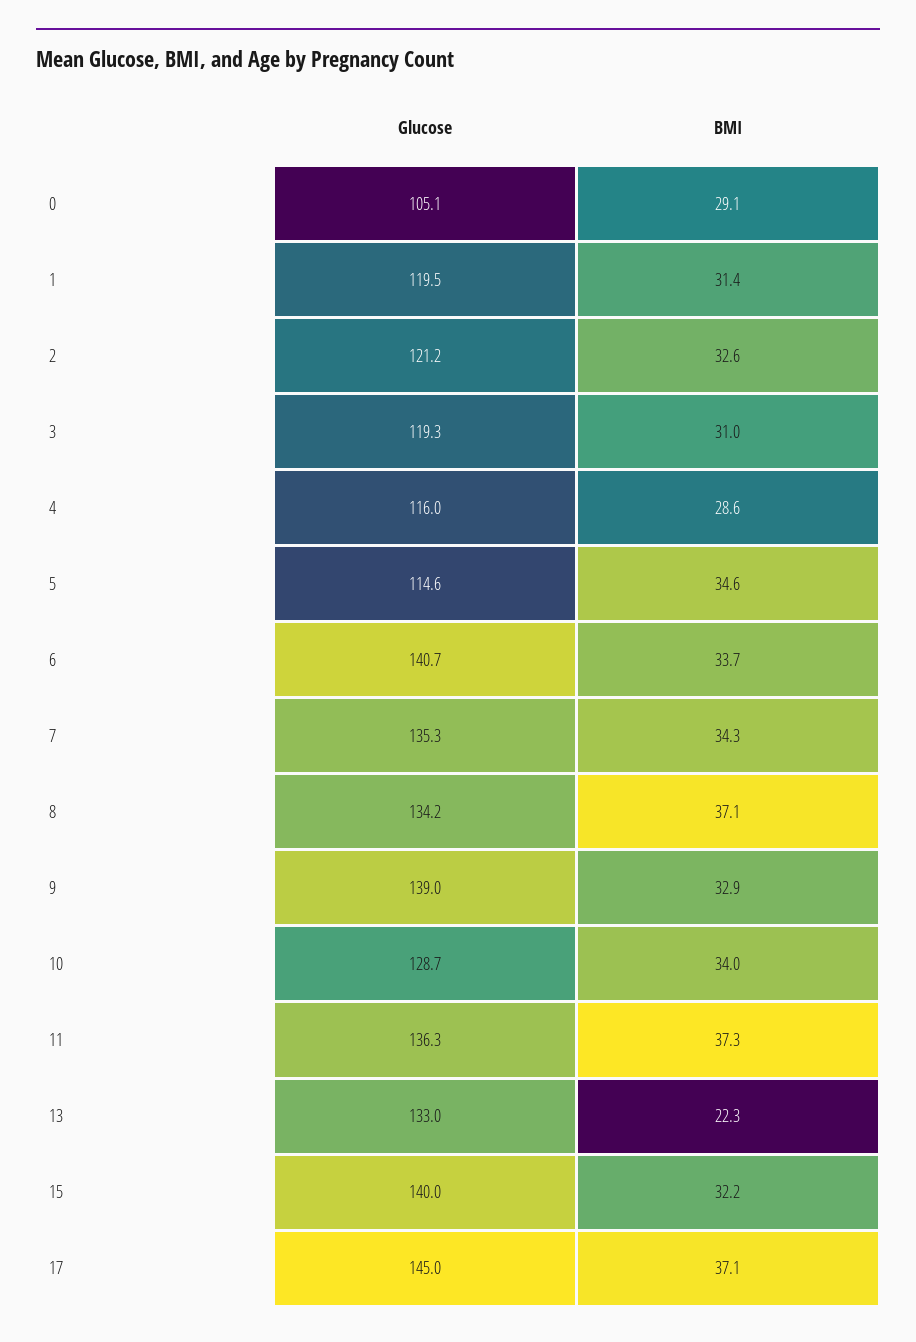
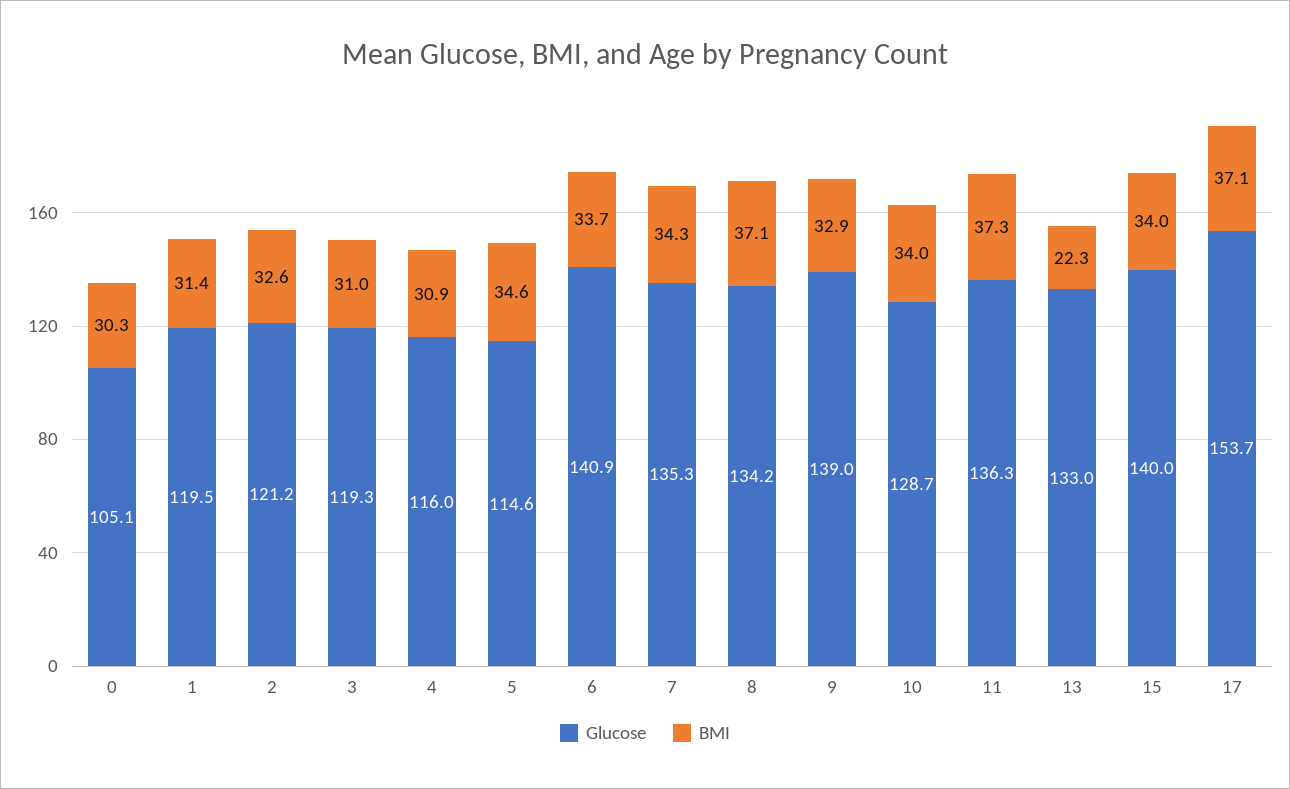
BMI, 0: 29.1 -> 30.3
BMI, 4: 28.6 -> 30.9
Glucose, 6: 140.7 -> 140.9
BMI, 15: 32.2 -> 34
Glucose, 17: 145 -> 153.7

